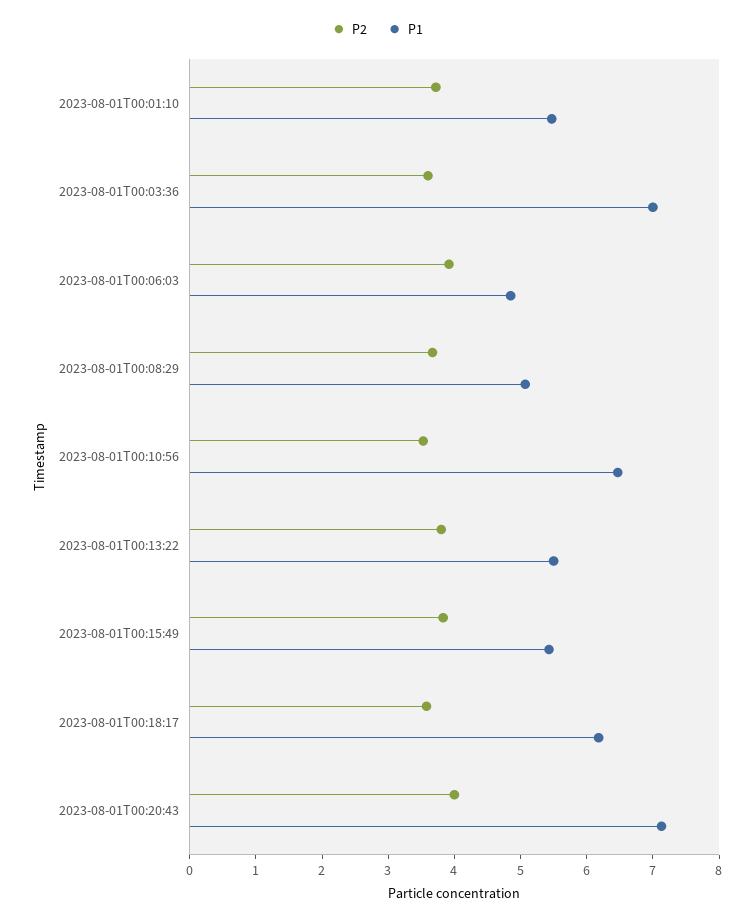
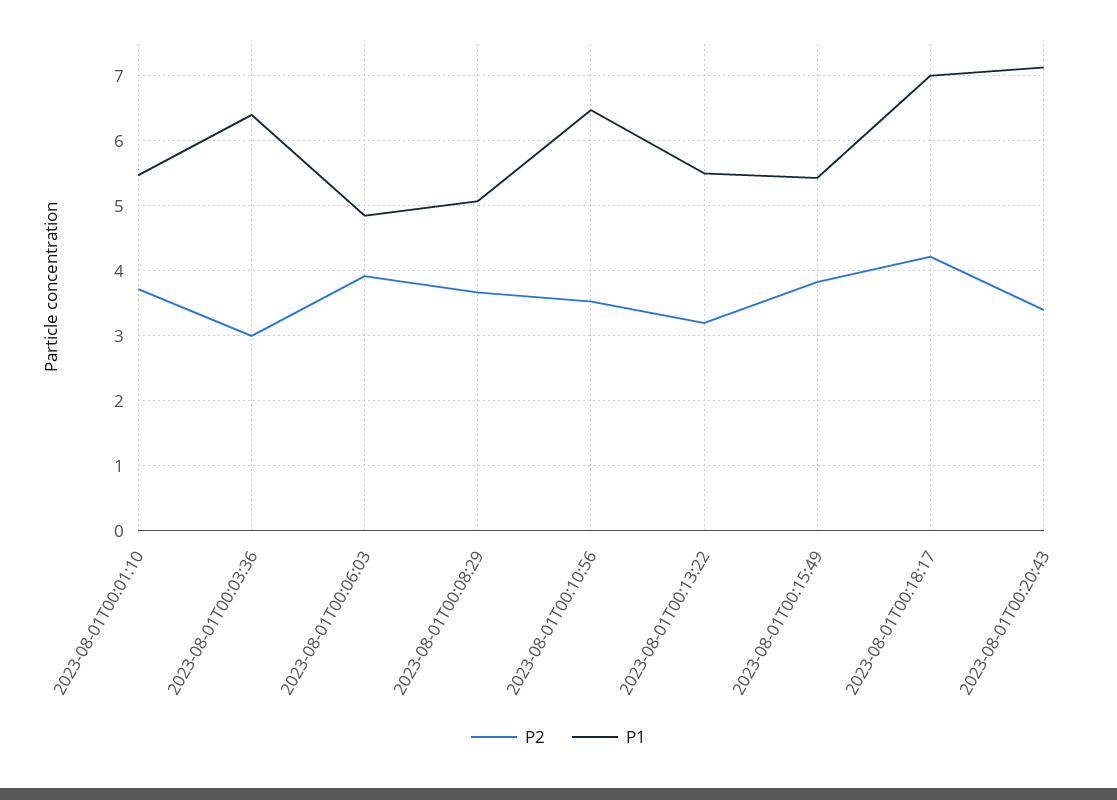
P2, 2023-08-01T00:03:36: 3.6 -> 3
P1, 2023-08-01T00:03:36: 7 -> 6.4
P2, 2023-08-01T00:13:22: 3.8 -> 3.2
P2, 2023-08-01T00:18:17: 3.6 -> 4.2
P1, 2023-08-01T00:18:17: 6.2 -> 7
P2, 2023-08-01T00:20:43: 4 -> 3.4

